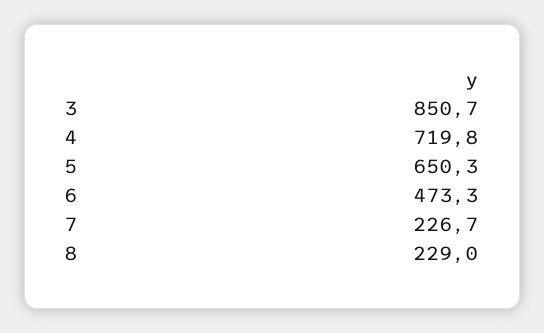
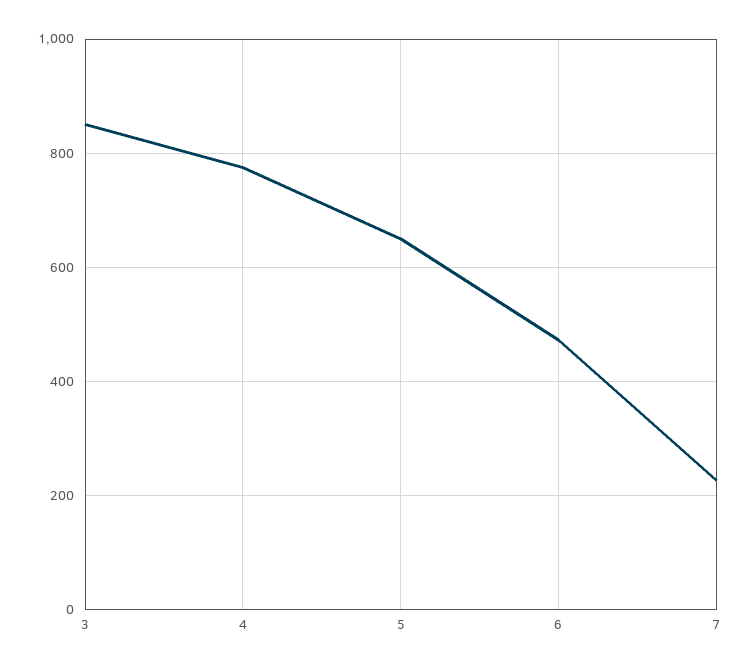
4: 719.8 -> 780
8: 229 -> none

